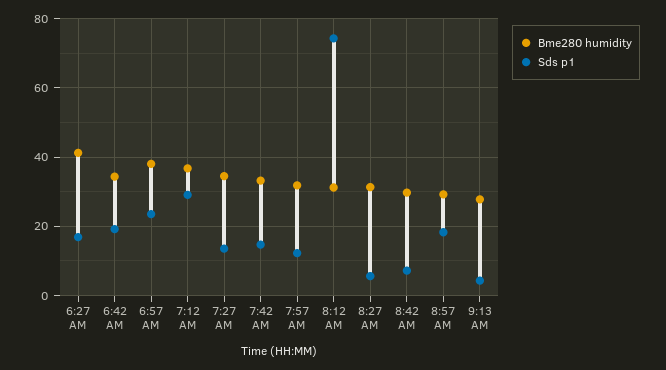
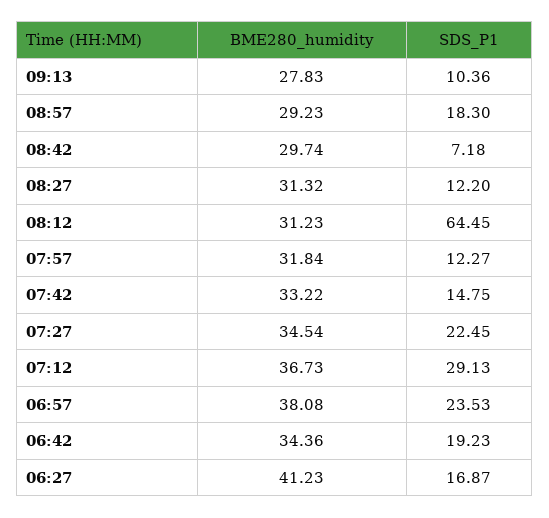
Sds p1, 7:27 AM: 14 -> 22.45
Sds p1, 8:12 AM: 74 -> 64.45
Sds p1, 8:27 AM: 6 -> 12.2
Sds p1, 9:13 AM: 4 -> 10.36

